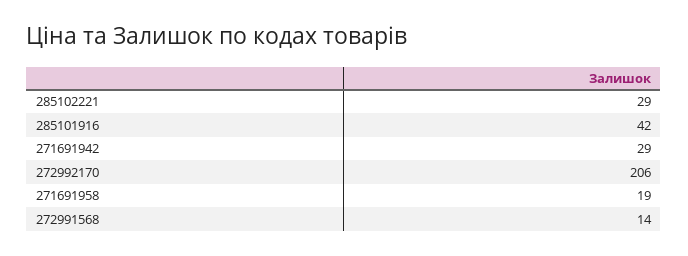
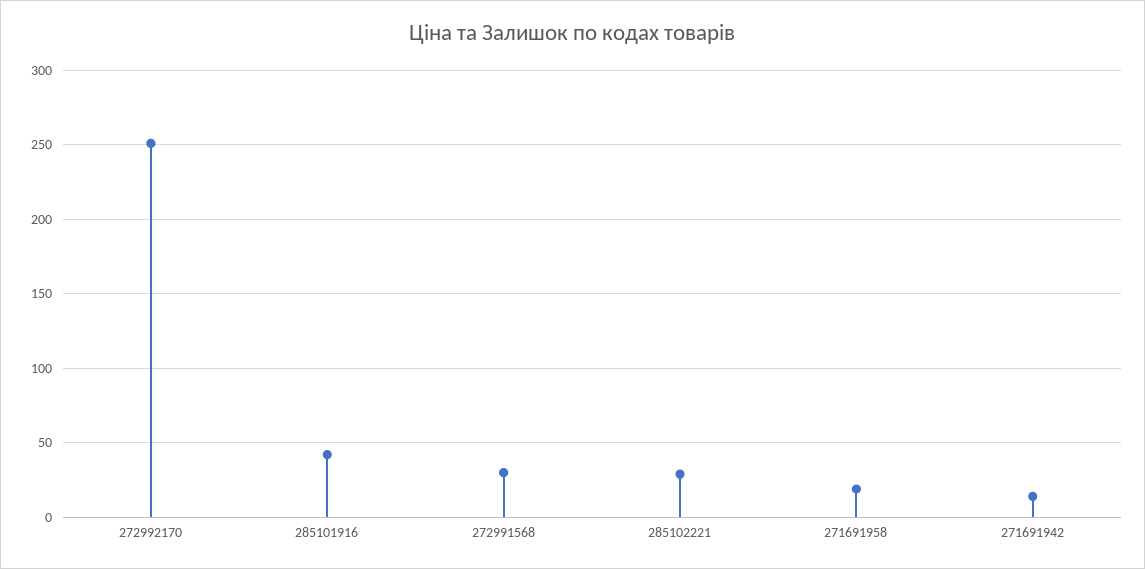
271691942: 29 -> 15
272992170: 206 -> 250
272991568: 14 -> 30

